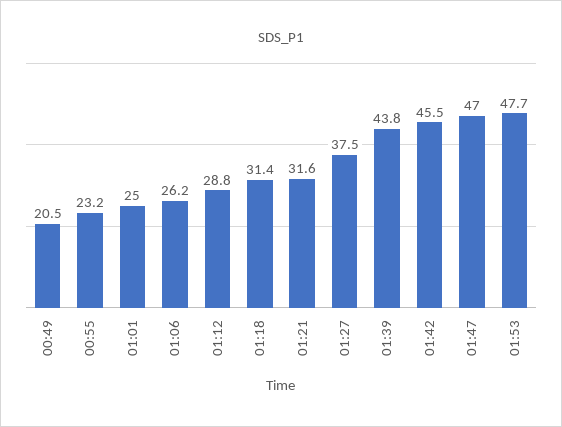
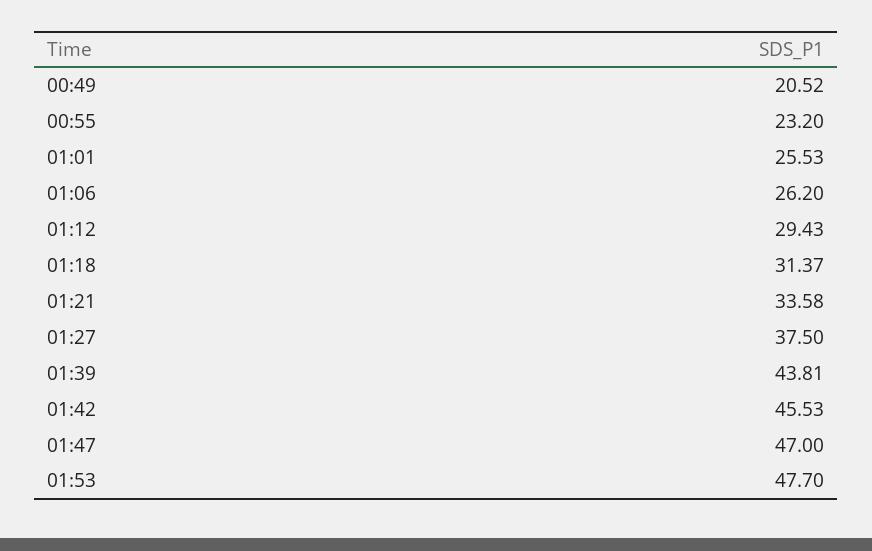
01:01: 25 -> 25.53
01:12: 28.8 -> 29.43
01:21: 31.6 -> 33.58

